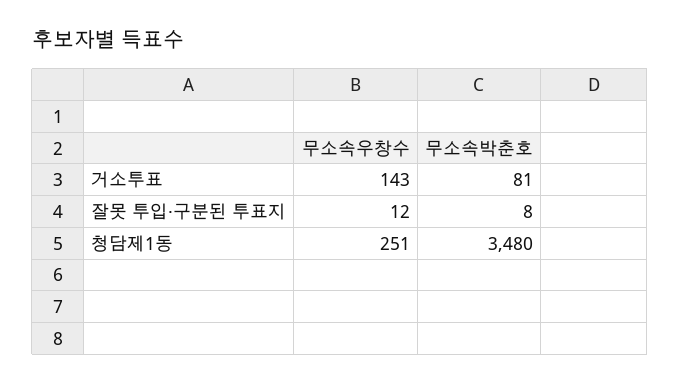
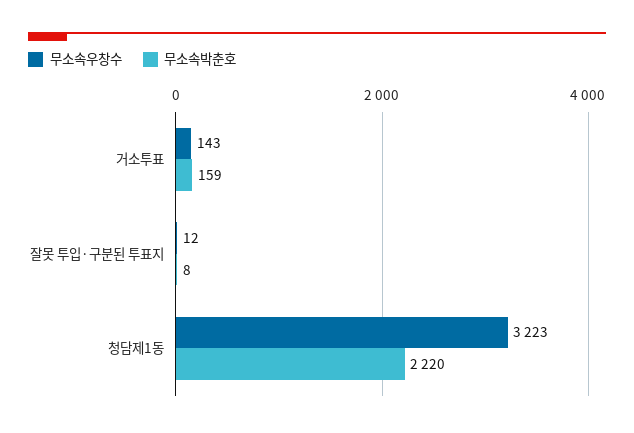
무소속박춘호, 거소투표: 81 -> 159
무소속우창수, 청담제1동: 251 -> 3223
무소속박춘호, 청담제1동: 3480 -> 2220

